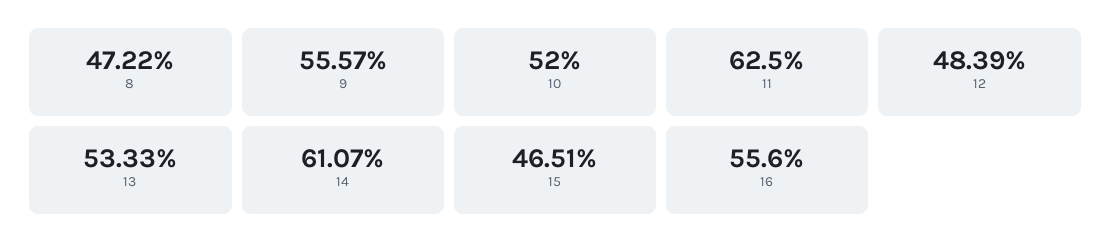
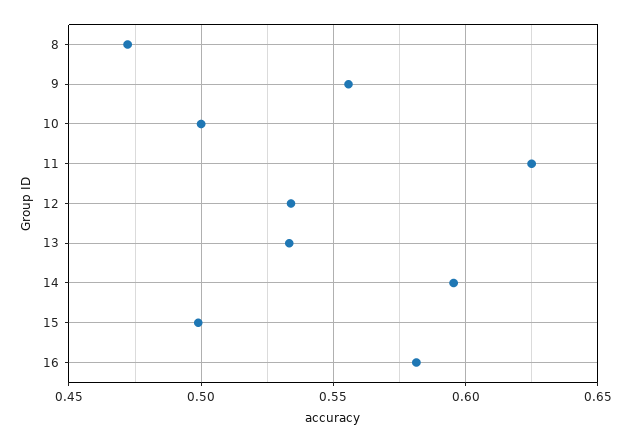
10: 0.52 -> 0.5
12: 0.4839 -> 0.535
14: 0.6107 -> 0.595
15: 0.4651 -> 0.5
16: 0.556 -> 0.58

